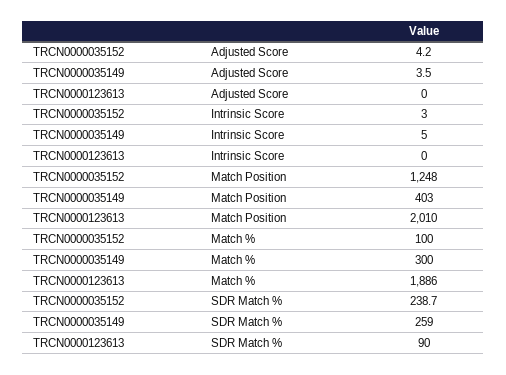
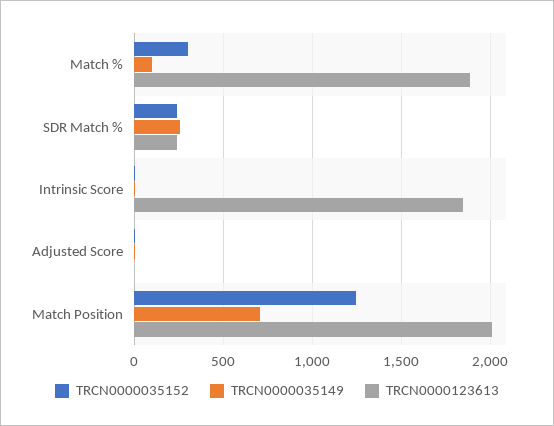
TRCN0000123613, Intrinsic Score: 0 -> 1850
TRCN0000035149, Match Position: 403 -> 700
TRCN0000035152, Match %: 100 -> 300
TRCN0000035149, Match %: 300 -> 100
TRCN0000123613, SDR Match %: 90 -> 250

